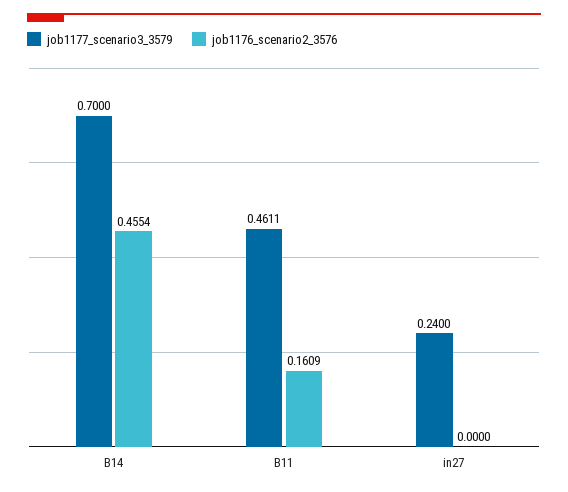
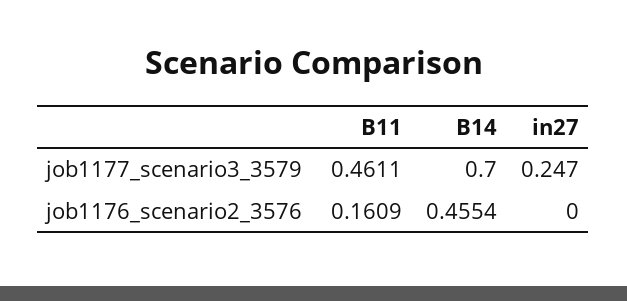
job1177_scenario3_3579, in27: 0.24 -> 0.247

